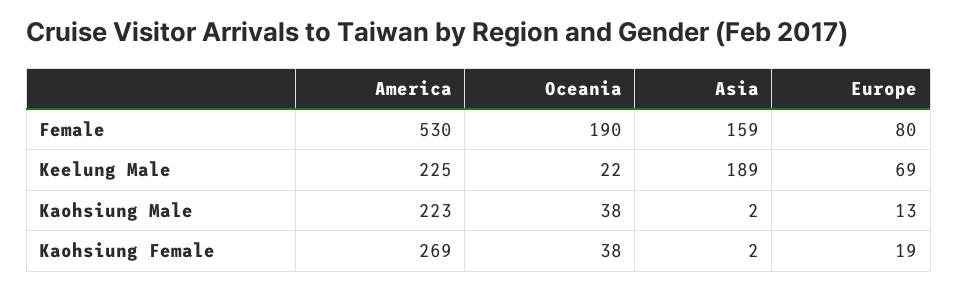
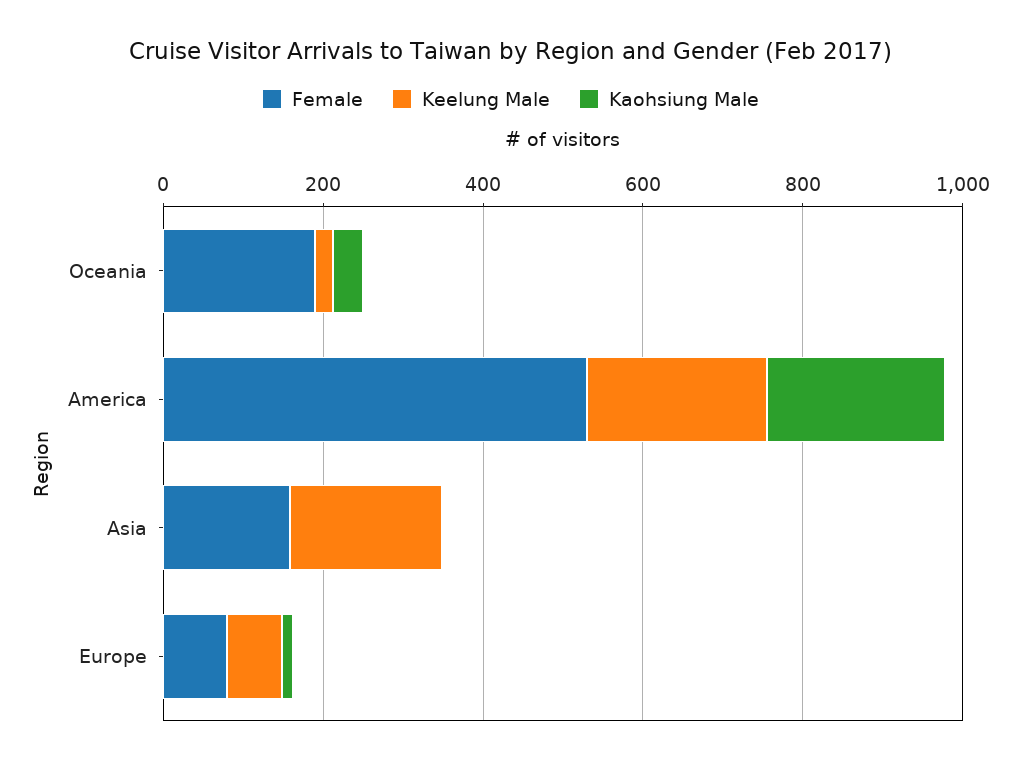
Kaohsiung Female, America: 269 -> none
Kaohsiung Female, Oceania: 38 -> none
Kaohsiung Female, Asia: 2 -> none
Kaohsiung Female, Europe: 19 -> none

